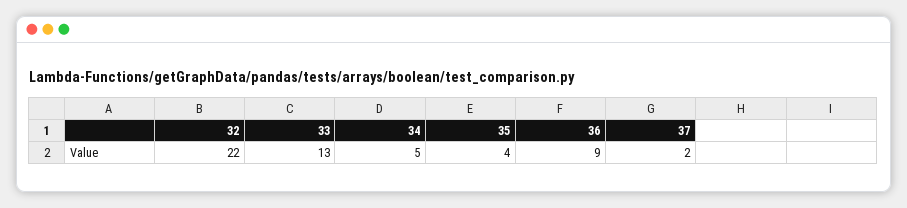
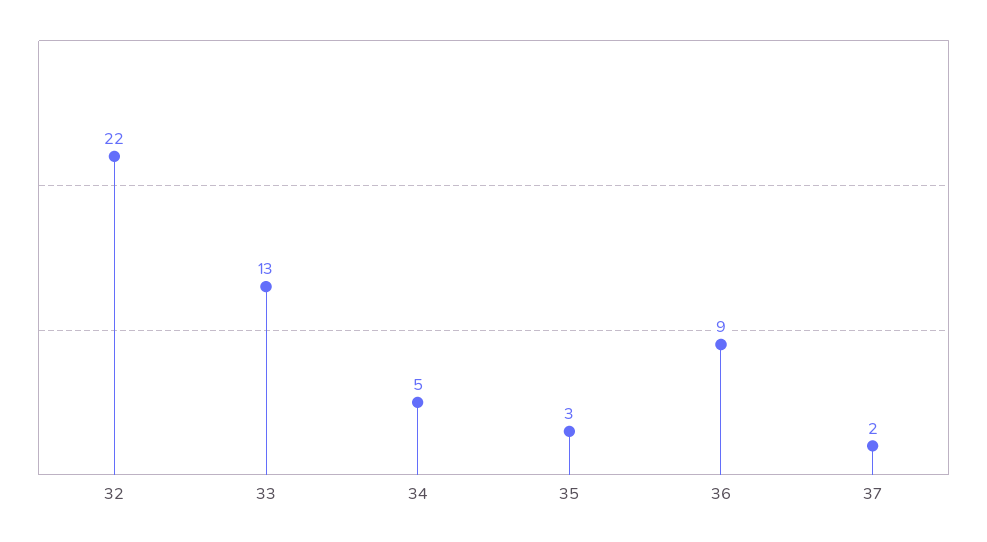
35: 4 -> 3

